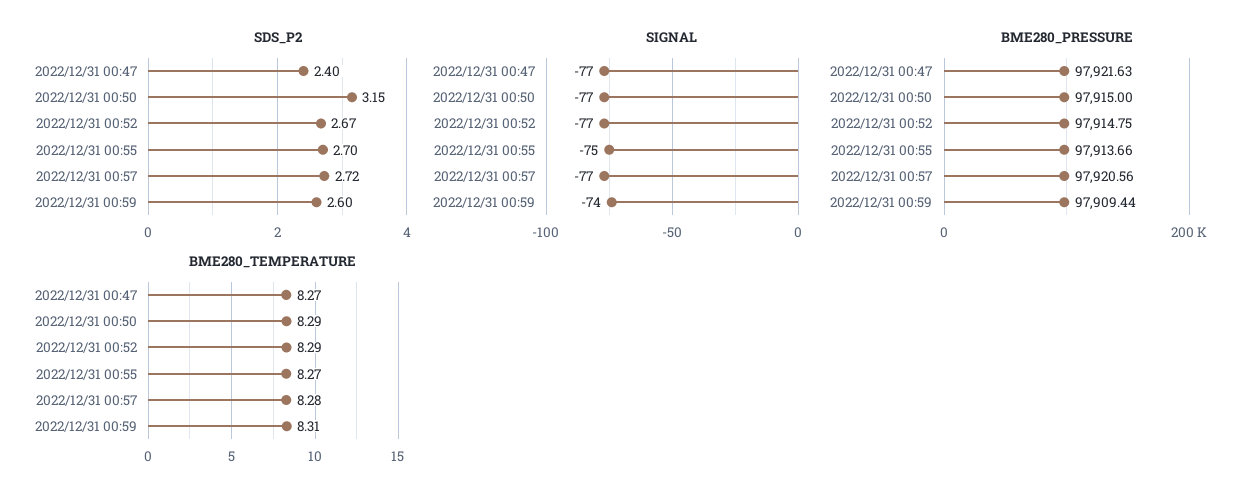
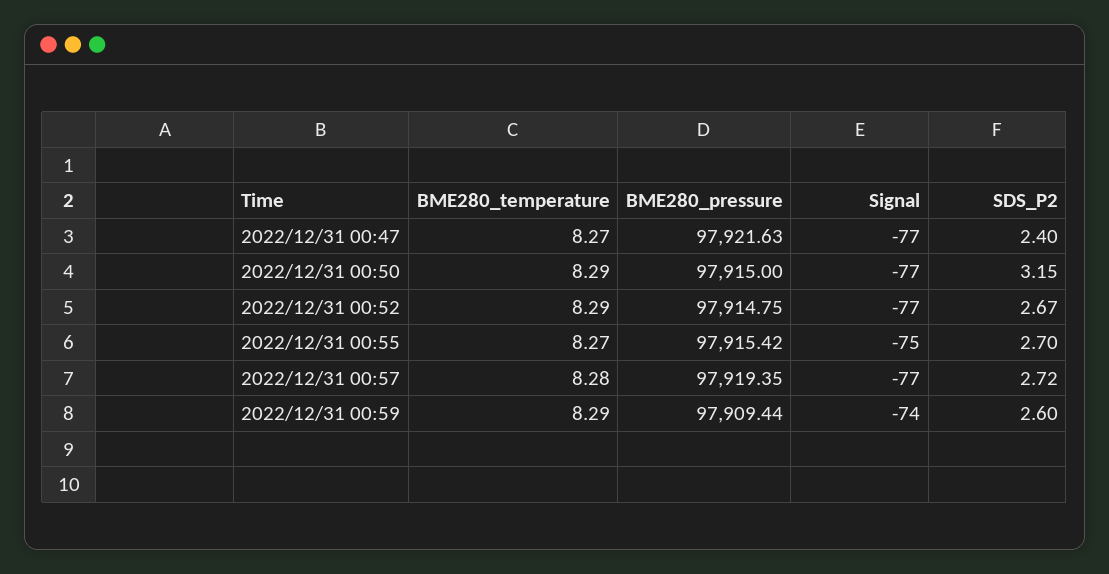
BME280_PRESSURE, 2022/12/31 00:55: 97913.66 -> 97915.42
BME280_PRESSURE, 2022/12/31 00:57: 97920.56 -> 97919.35
BME280_TEMPERATURE, 2022/12/31 00:59: 8.31 -> 8.29

